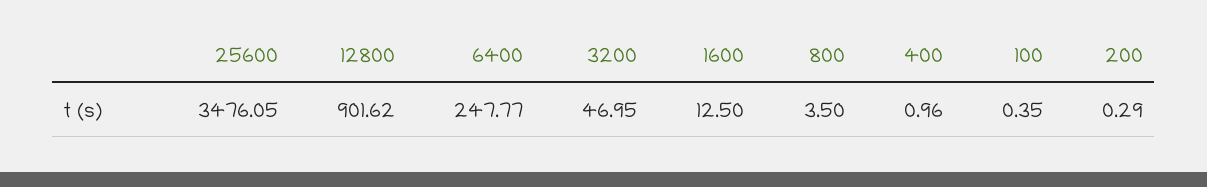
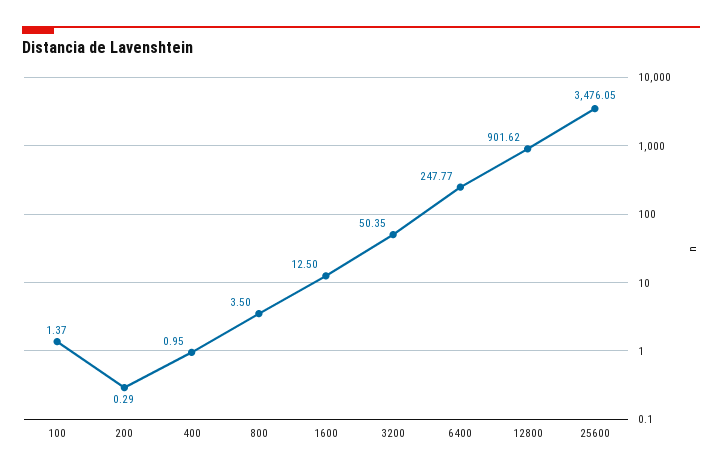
3200: 46.95 -> 50.35
400: 0.96 -> 0.95
100: 0.35 -> 1.37

